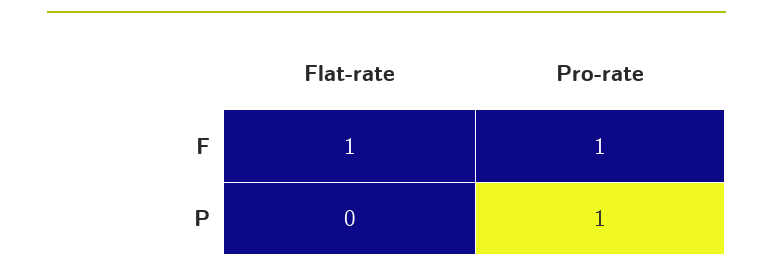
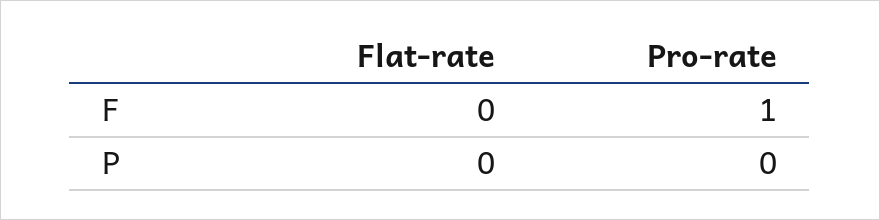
Flat-rate, F: 1 -> 0
Pro-rate, P: 1 -> 0

